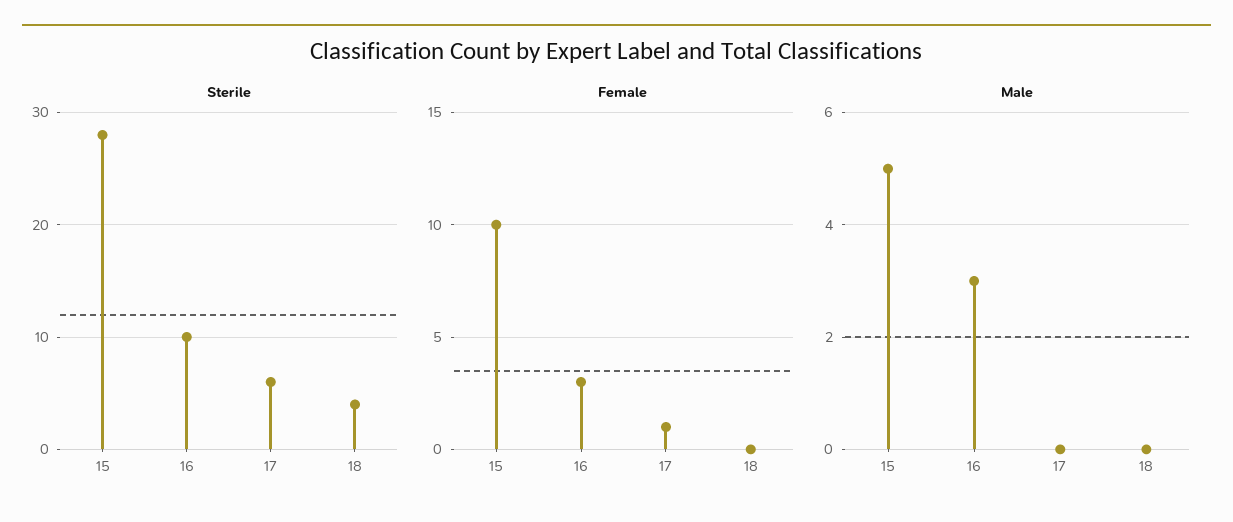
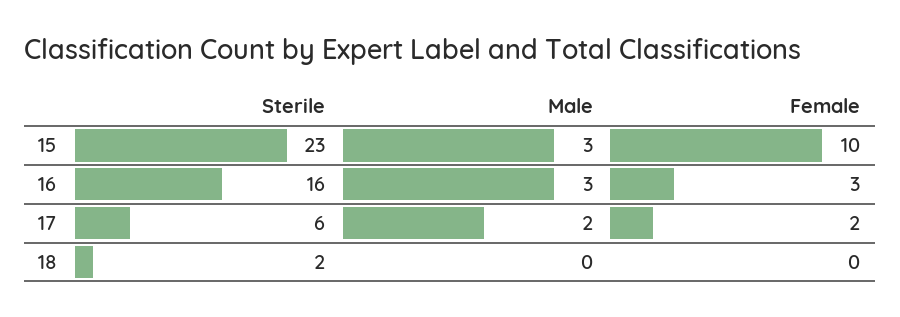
Sterile, 15: 28 -> 23
Sterile, 16: 10 -> 16
Sterile, 18: 4 -> 2
Female, 17: 1 -> 2
Male, 15: 5 -> 3
Male, 17: 0 -> 2

